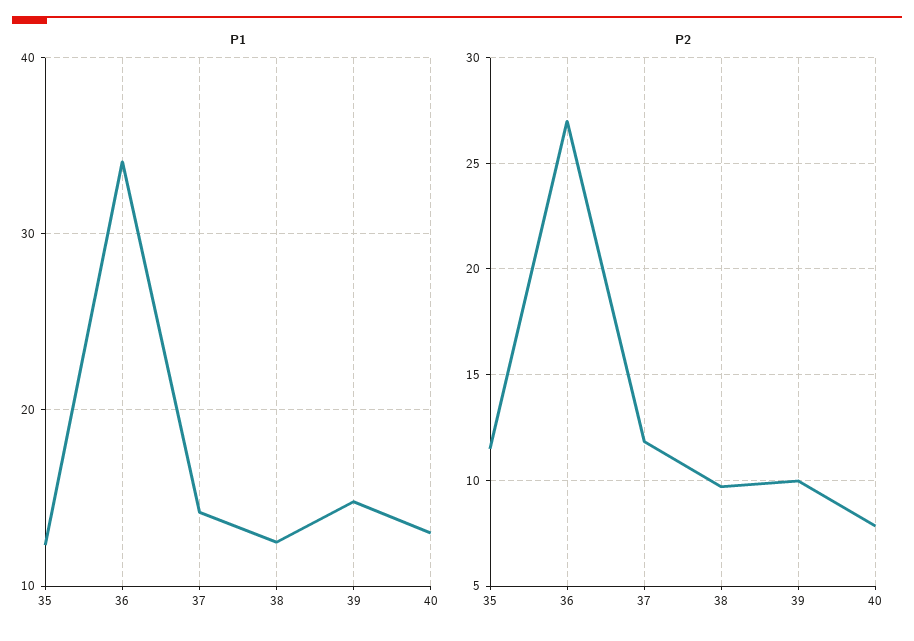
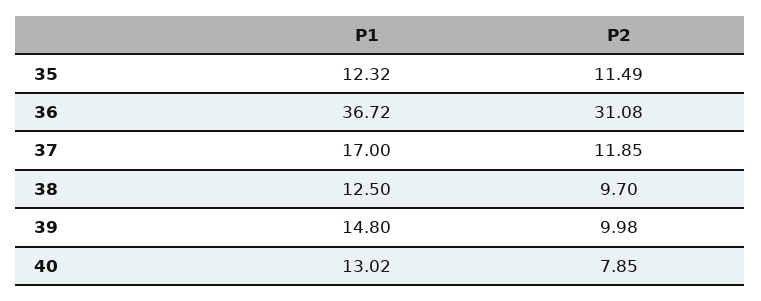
P1, 36: 34 -> 36.72
P1, 37: 14 -> 17
P2, 36: 27 -> 31.08

